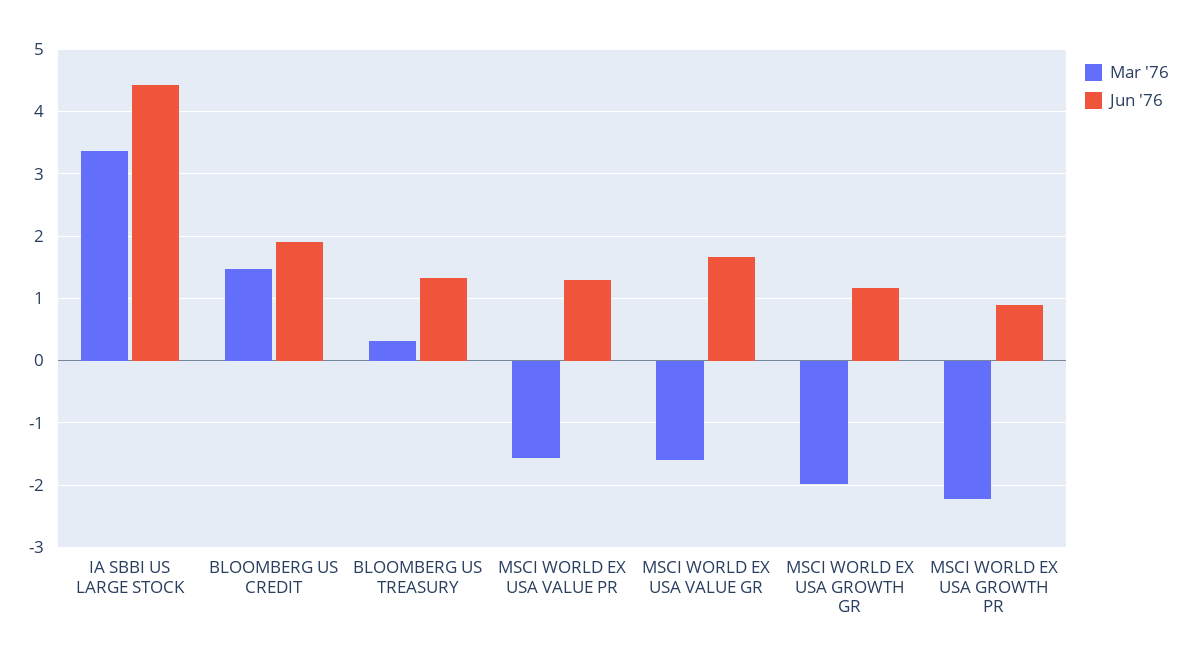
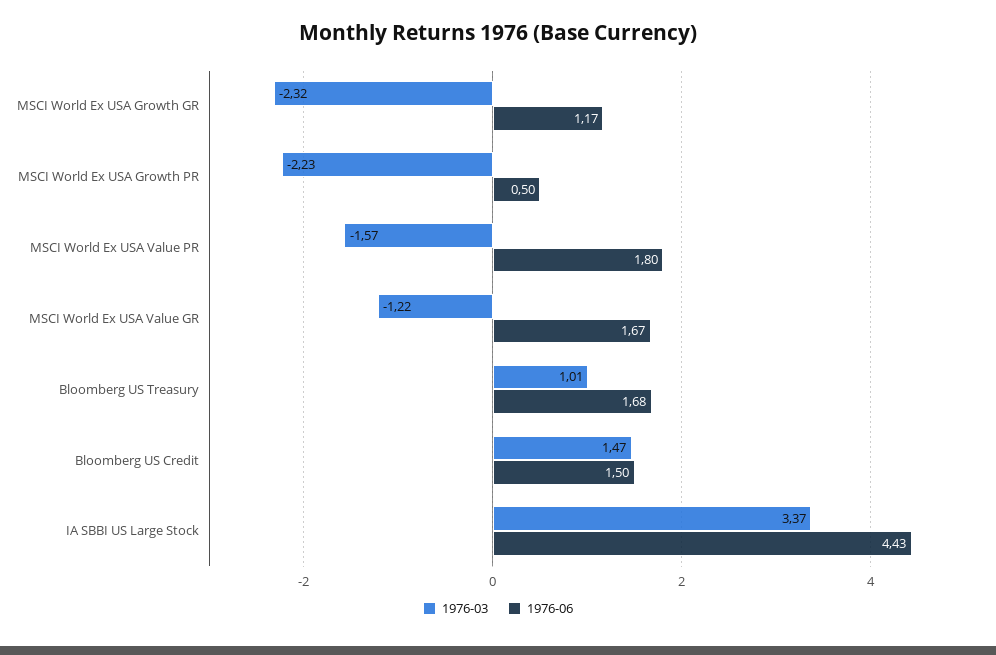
Jun '76, BLOOMBERG US CREDIT: 1.9 -> 1.5
Mar '76, BLOOMBERG US TREASURY: 0.3 -> 1.01
Jun '76, BLOOMBERG US TREASURY: 1.3 -> 1.68
Jun '76, MSCI WORLD EX USA VALUE PR: 1.3 -> 1.8
Mar '76, MSCI WORLD EX USA VALUE GR: -1.6 -> -1.22
Mar '76, MSCI WORLD EX USA GROWTH GR: -2 -> -2.32
Jun '76, MSCI WORLD EX USA GROWTH PR: 0.9 -> 0.5

